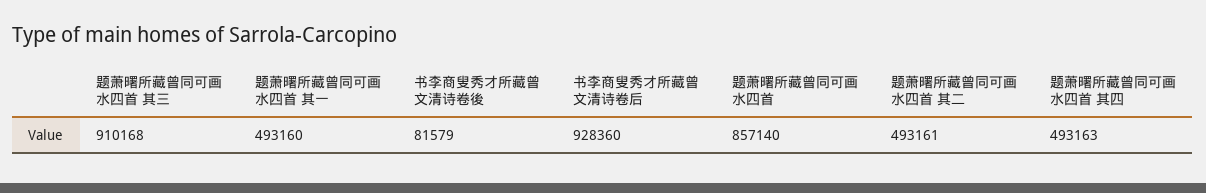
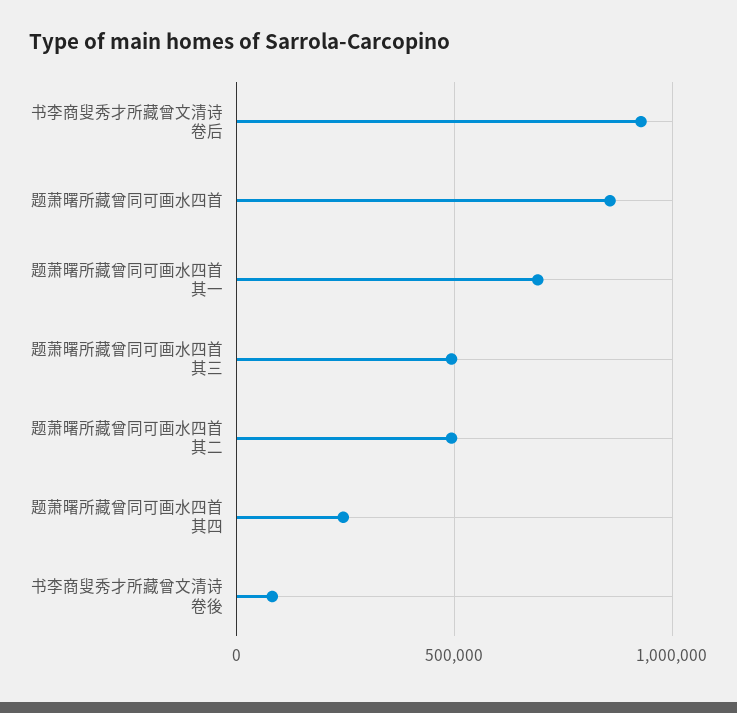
题萧曙所藏曾同可画水四首 其三: 910168 -> 500000
题萧曙所藏曾同可画水四首 其一: 493160 -> 700000
题萧曙所藏曾同可画水四首 其四: 493163 -> 250000

